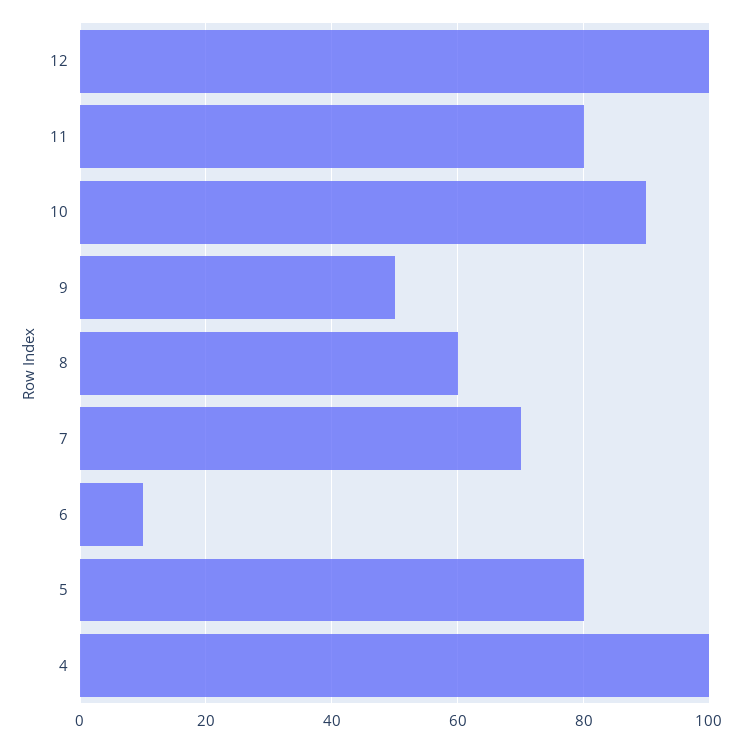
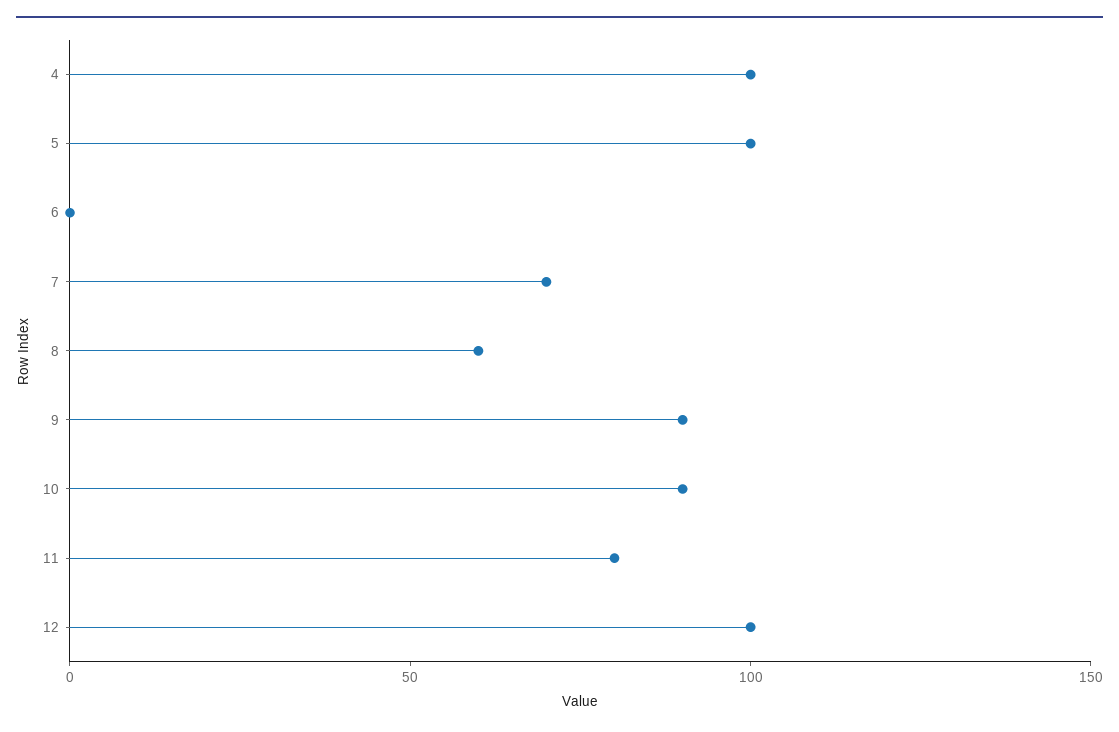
9: 50 -> 90
6: 10 -> 0
5: 80 -> 100

